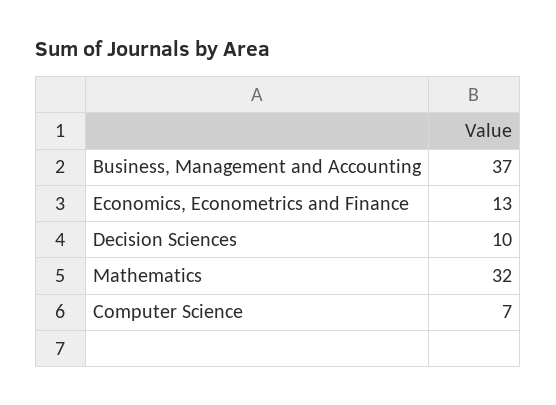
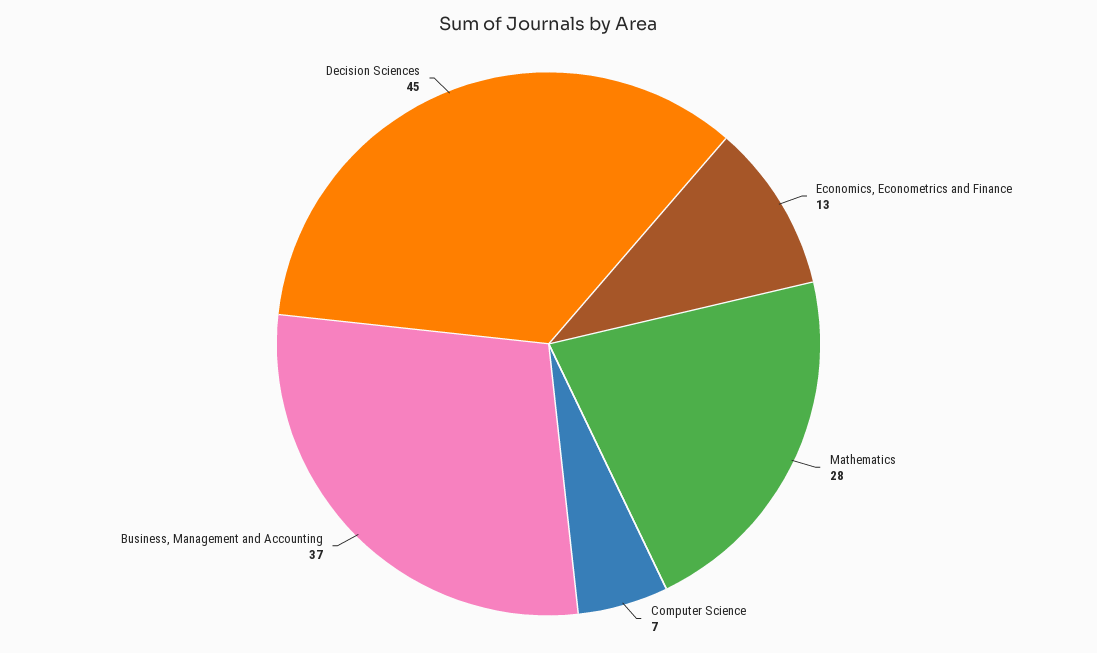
Decision Sciences: 10 -> 45
Mathematics: 32 -> 28

